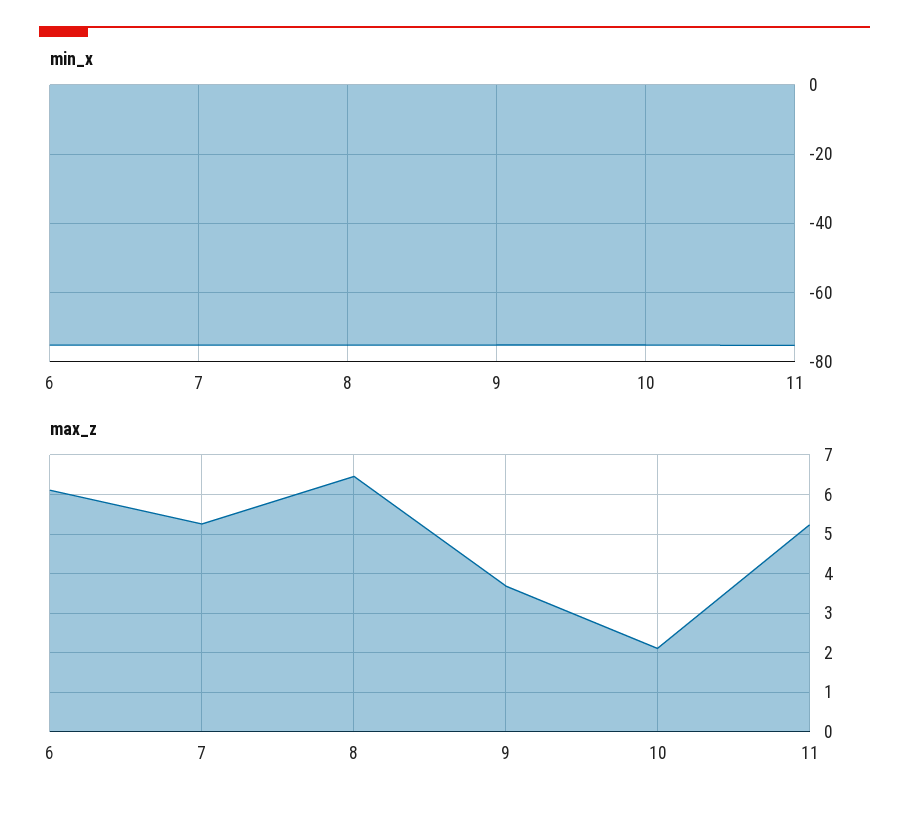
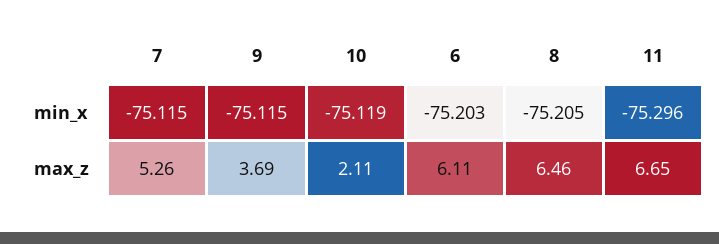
max_z, 11: 5.2 -> 6.65

